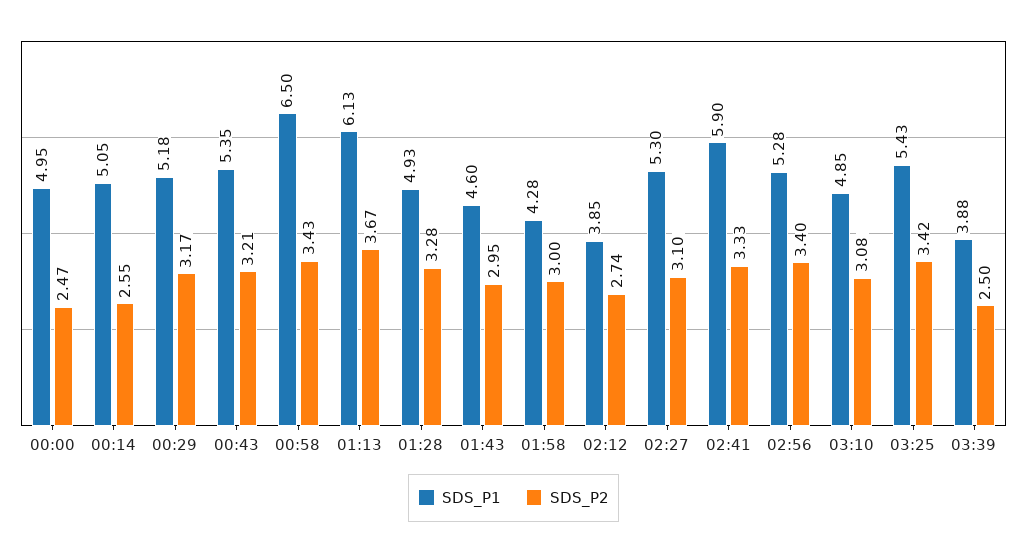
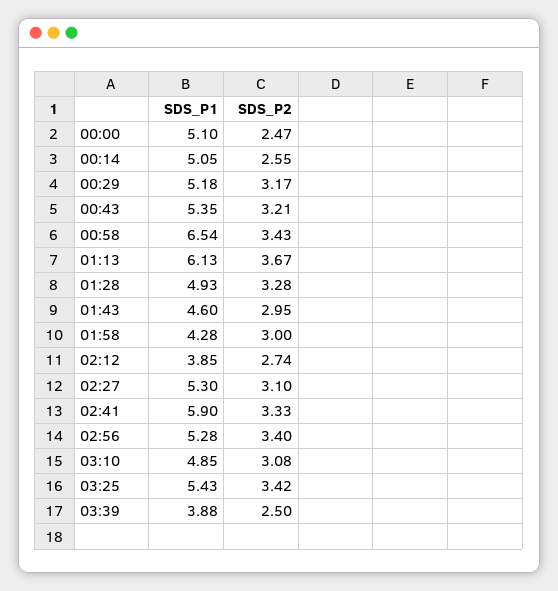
SDS_P1, 00:00: 4.95 -> 5.1
SDS_P1, 00:58: 6.5 -> 6.54

